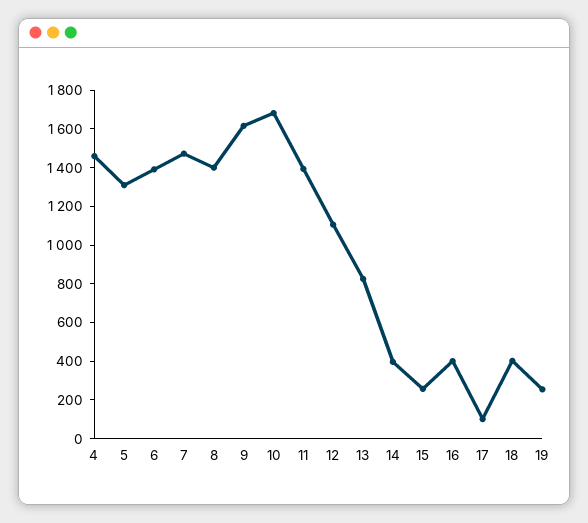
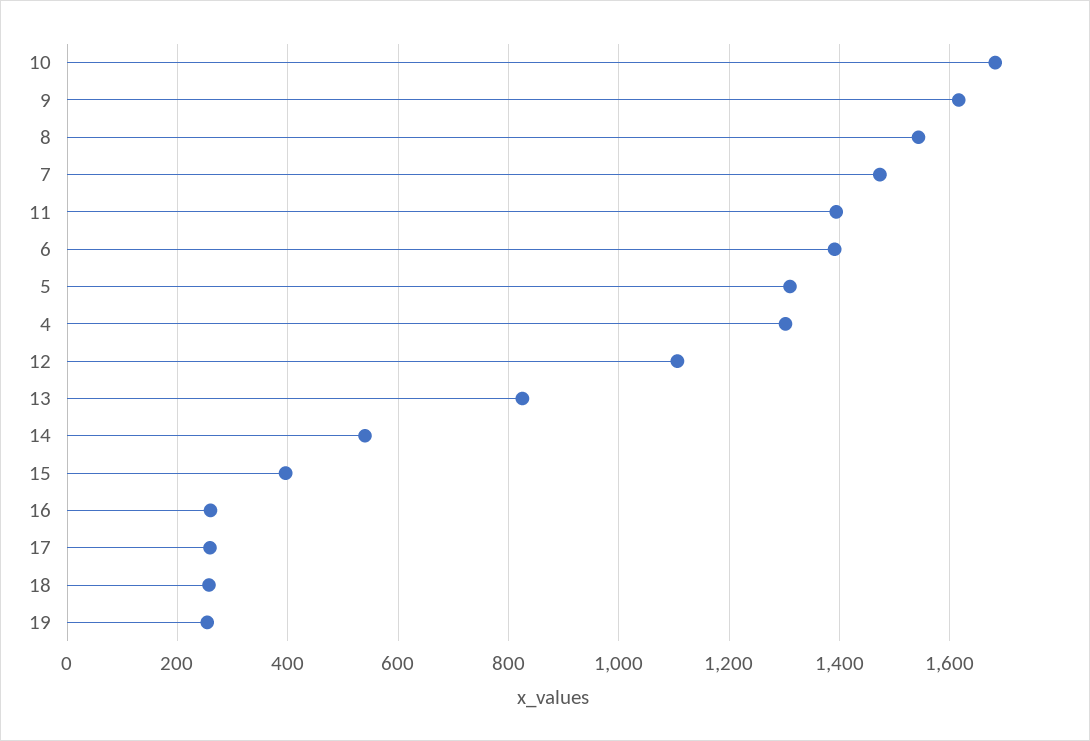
4: 1450 -> 1300
8: 1400 -> 1540
14: 400 -> 540
15: 250 -> 400
16: 400 -> 260
17: 100 -> 260
18: 400 -> 260

